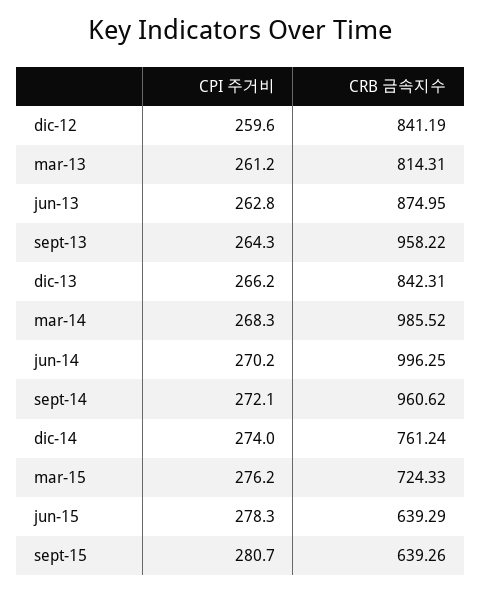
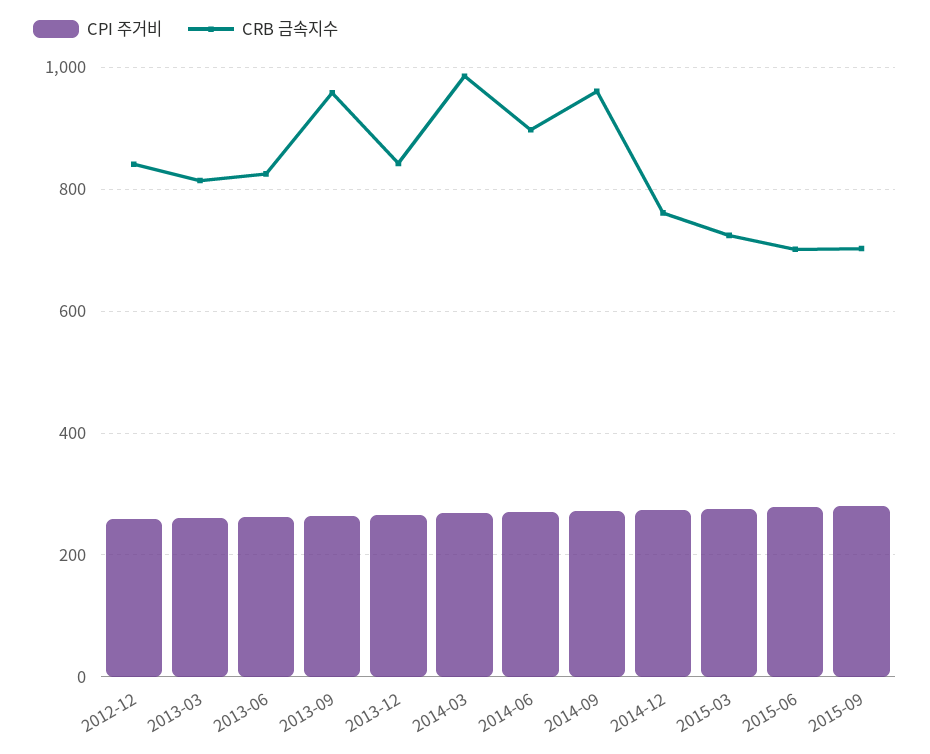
CRB 금속지수, jun-13: 874.95 -> 820
CRB 금속지수, jun-14: 996.25 -> 900
CRB 금속지수, jun-15: 639.29 -> 700
CRB 금속지수, sept-15: 639.26 -> 700

